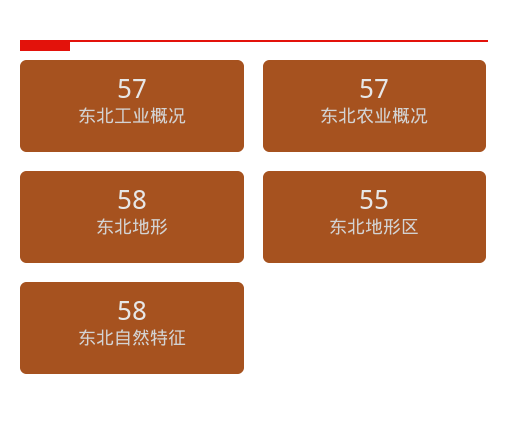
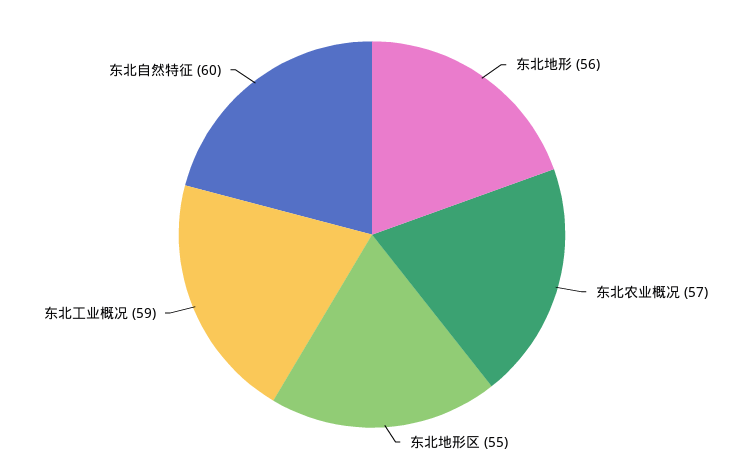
东北工业概况: 57 -> 59
东北地形: 58 -> 56
东北自然特征: 58 -> 60

